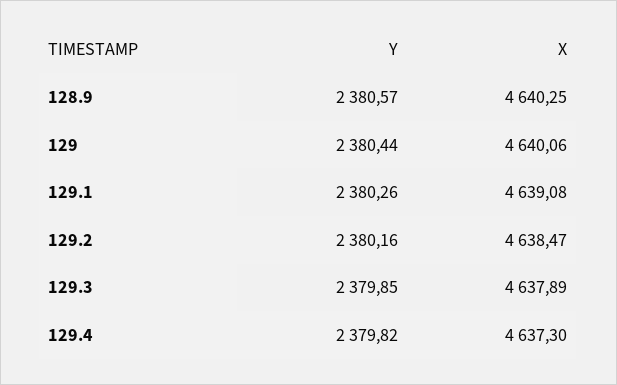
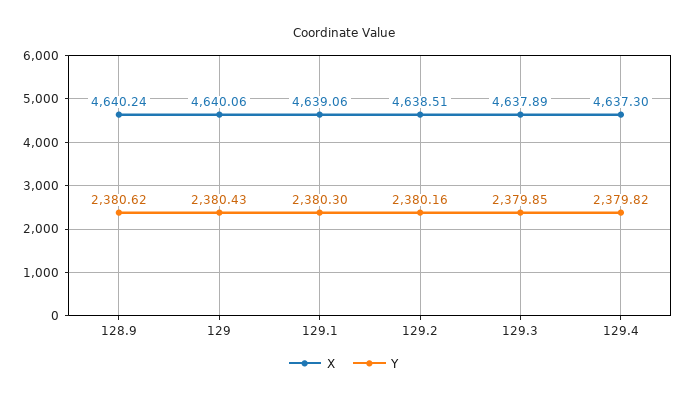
Y, 128.9: 2380.57 -> 2380.62
X, 128.9: 4640.25 -> 4640.24
Y, 129: 2380.44 -> 2380.43
Y, 129.1: 2380.26 -> 2380.3
X, 129.1: 4639.08 -> 4639.06
X, 129.2: 4638.47 -> 4638.51

